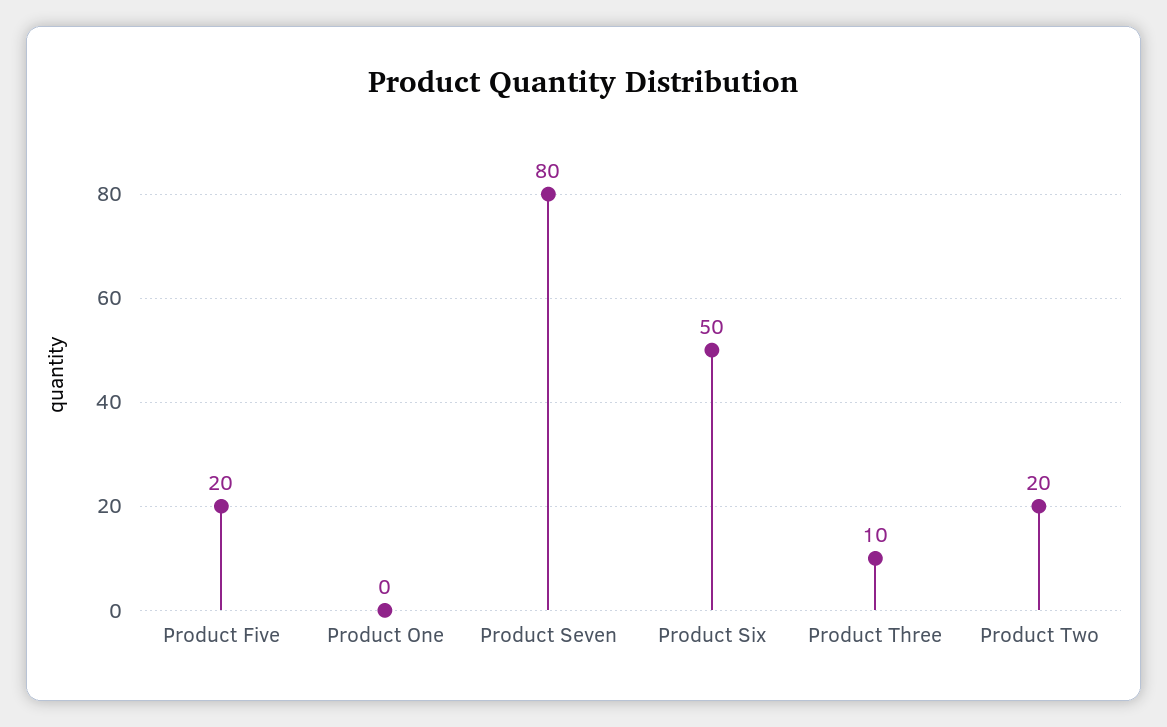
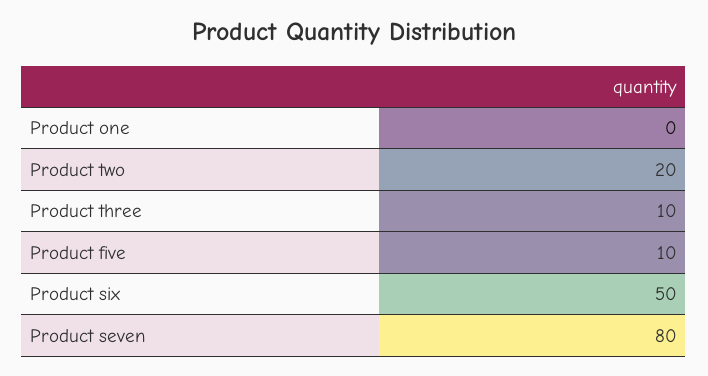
Product Five: 20 -> 10

